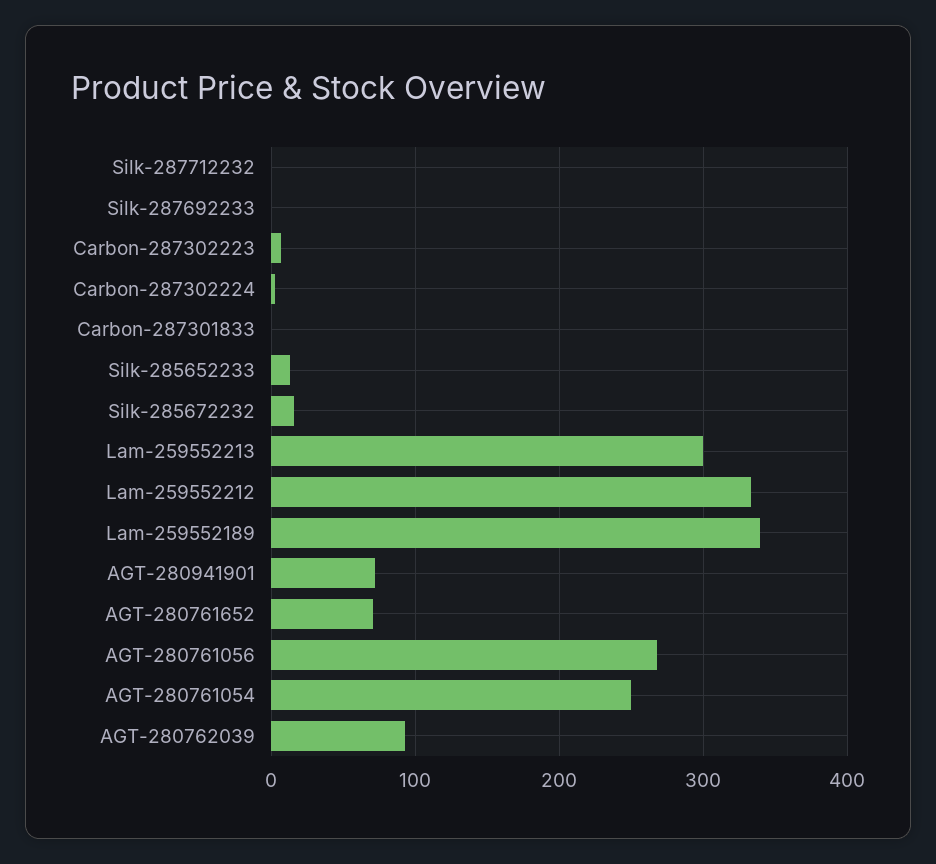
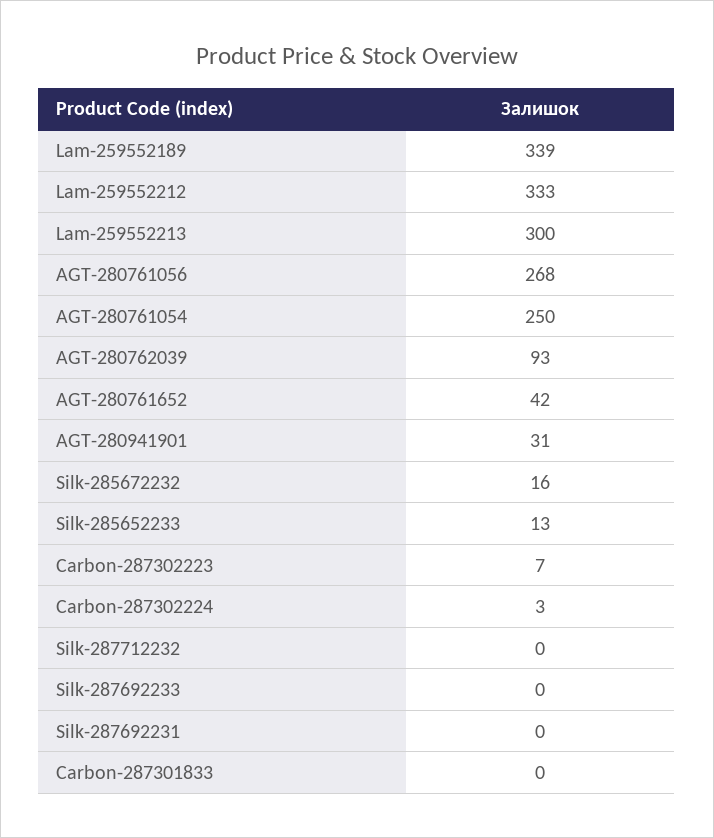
AGT-280941901: 70 -> 31
AGT-280761652: 70 -> 42
Silk-287692231: none -> 0

